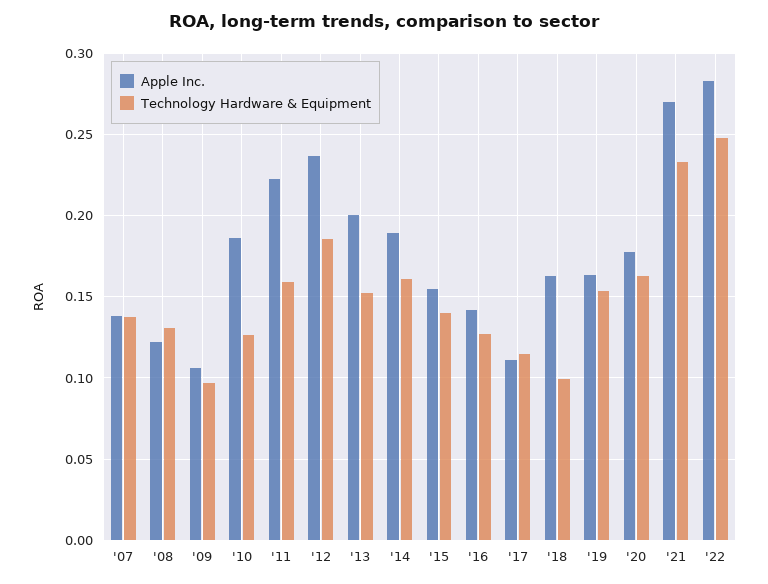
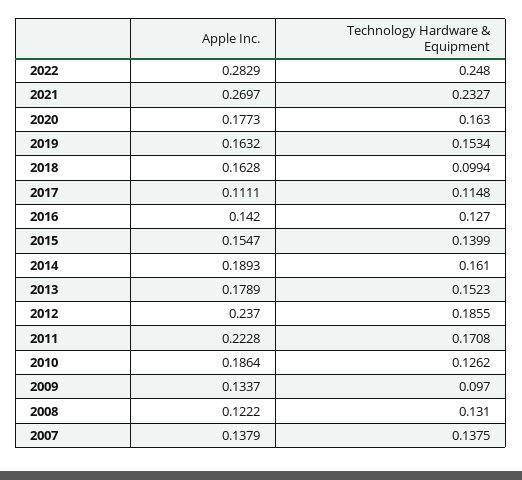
Apple Inc., '09: 0.105 -> 0.1337
Technology Hardware & Equipment, '11: 0.16 -> 0.1708
Apple Inc., '13: 0.2 -> 0.1789

